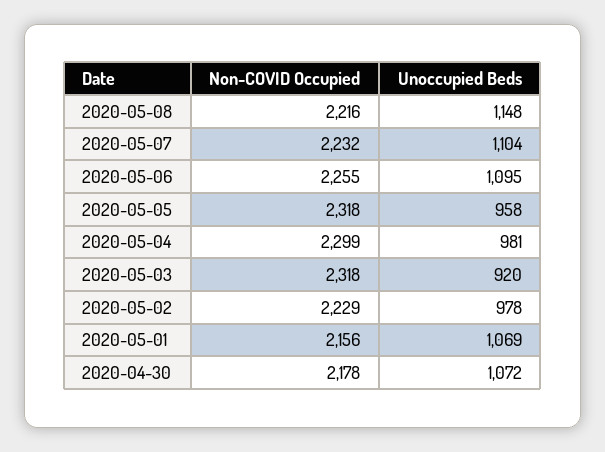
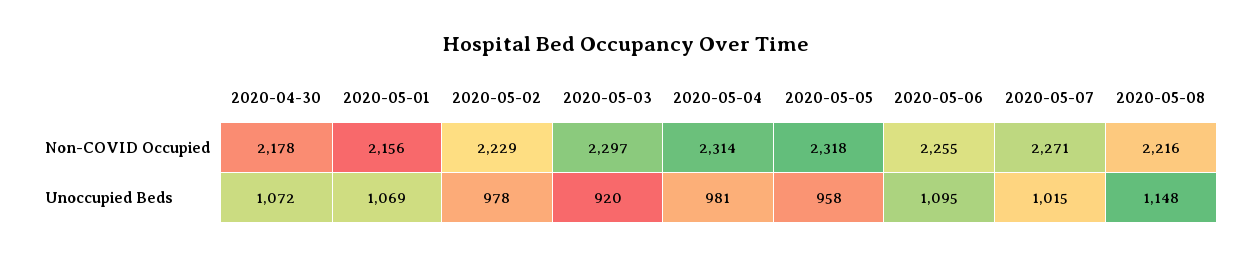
Non-COVID Occupied, 2020-05-07: 2232 -> 2271
Unoccupied Beds, 2020-05-07: 1104 -> 1015
Non-COVID Occupied, 2020-05-04: 2299 -> 2314
Non-COVID Occupied, 2020-05-03: 2318 -> 2297

